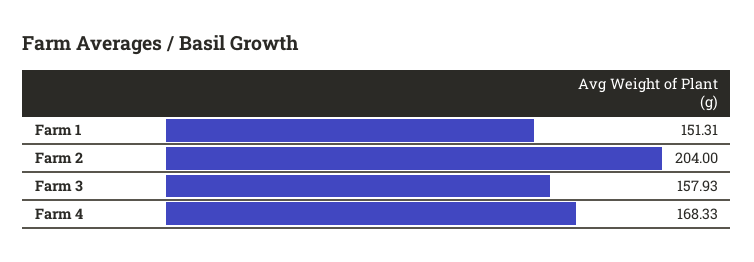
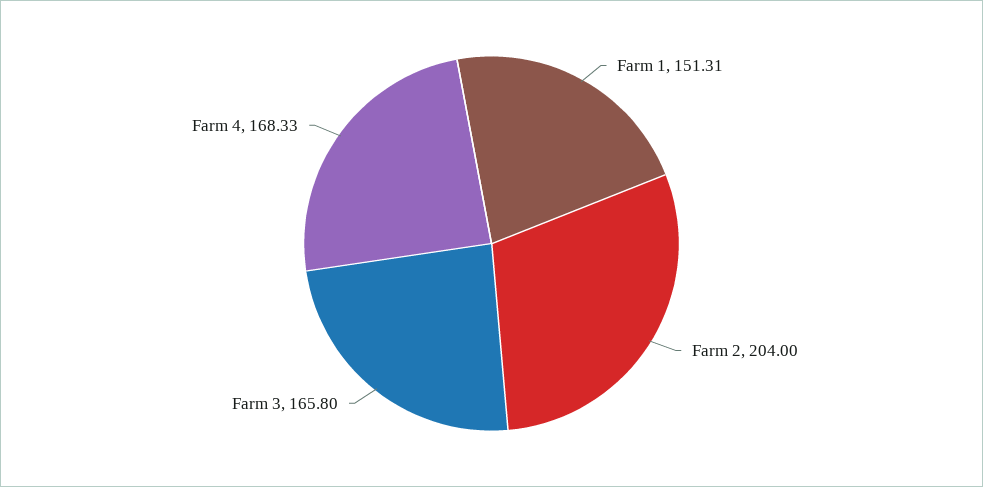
Farm 3: 157.93 -> 165.8

